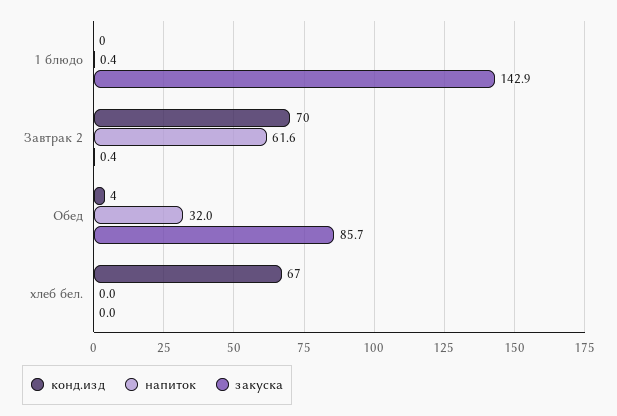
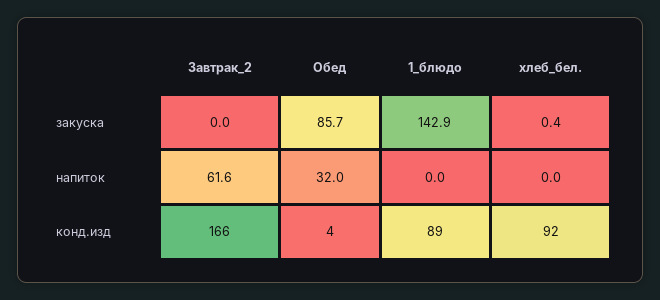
конд.изд, 1 блюдо: 0 -> 89
напиток, 1 блюдо: 0.4 -> 0
конд.изд, Завтрак 2: 70 -> 166
закуска, Завтрак 2: 0.4 -> 0
конд.изд, хлеб бел.: 67 -> 92
закуска, хлеб бел.: 0 -> 0.4

